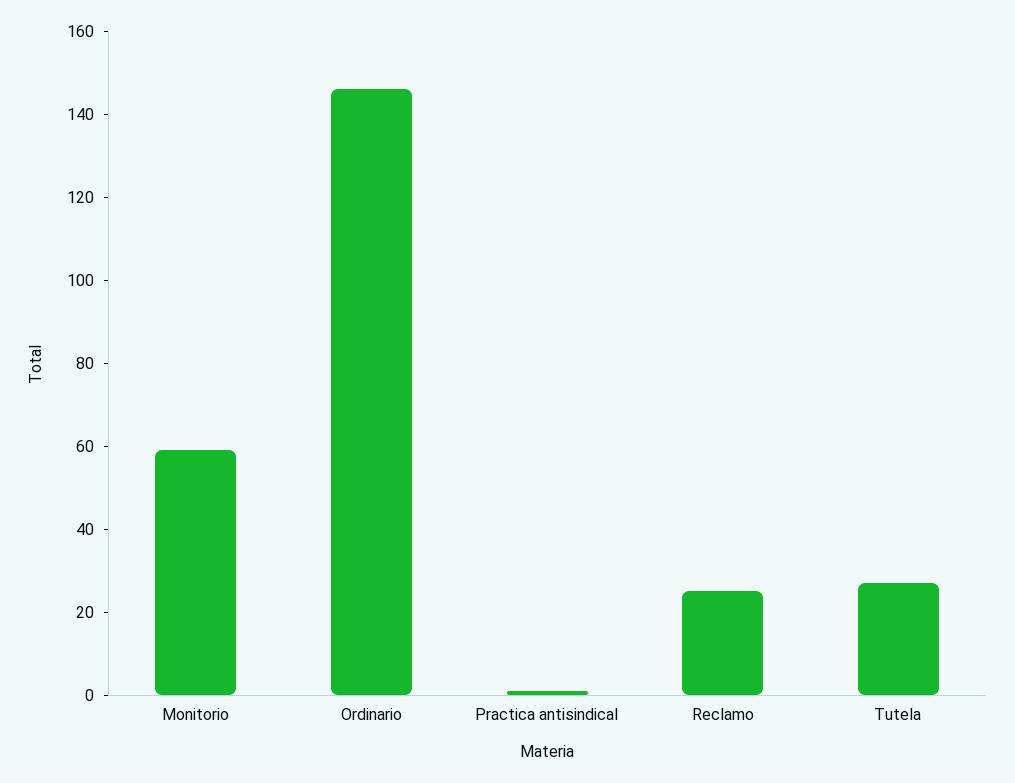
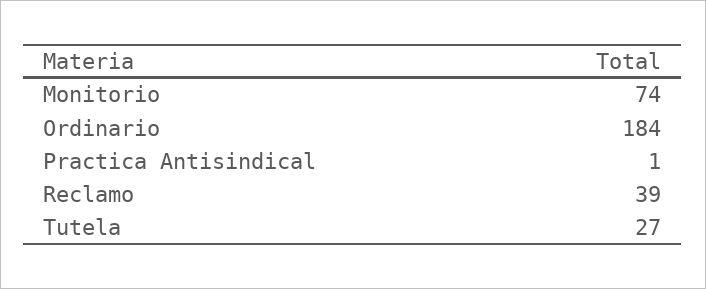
Monitorio: 60 -> 74
Ordinario: 145 -> 184
Reclamo: 25 -> 39

